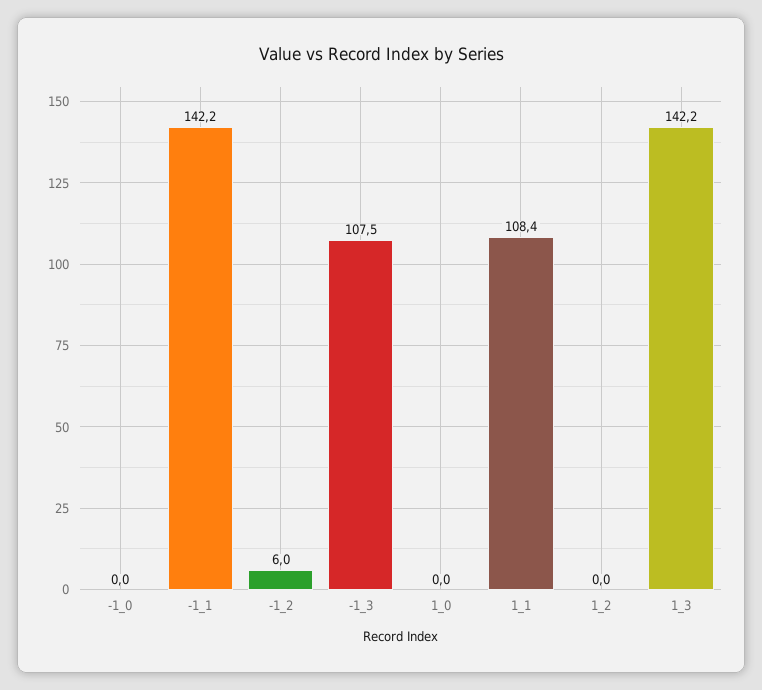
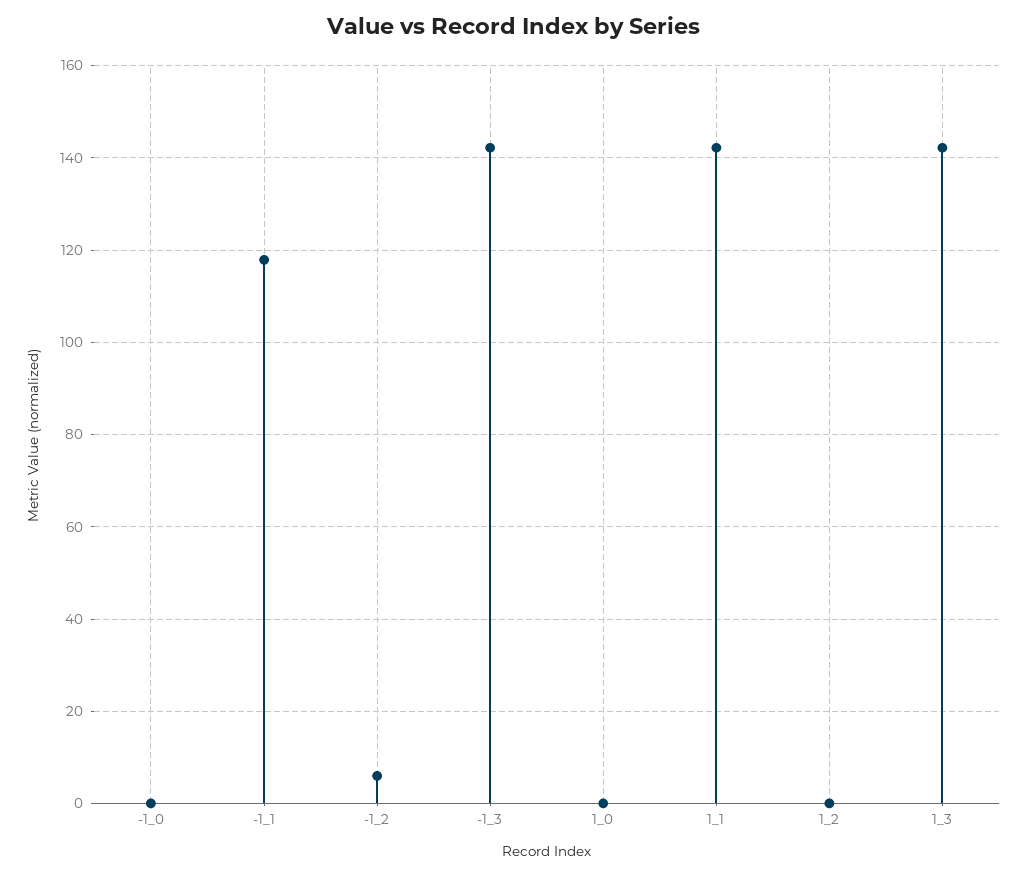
-1_1: 142.2 -> 118
-1_3: 107.5 -> 142
1_1: 108.4 -> 142

